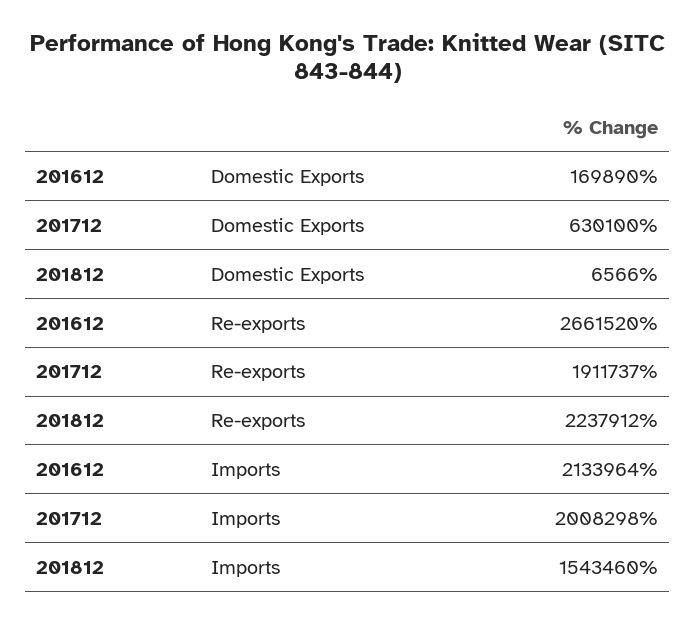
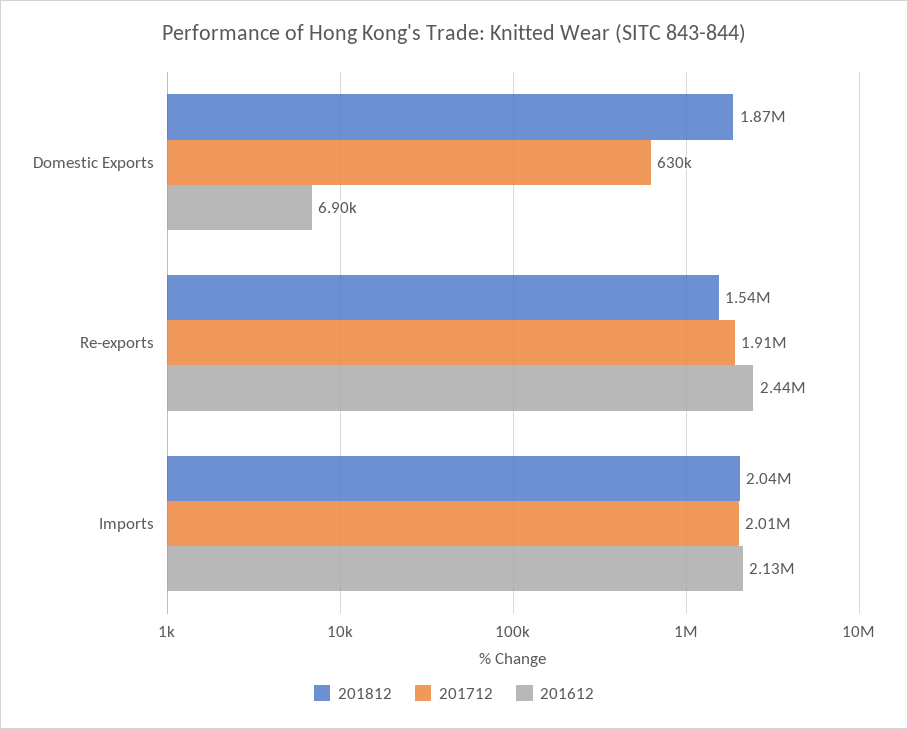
201612, Domestic Exports: 169890 -> 6900
201812, Domestic Exports: 6566 -> 1870000
201612, Re-exports: 2661520 -> 2440000
201812, Re-exports: 2237912 -> 1540000
201812, Imports: 1543460 -> 2040000

